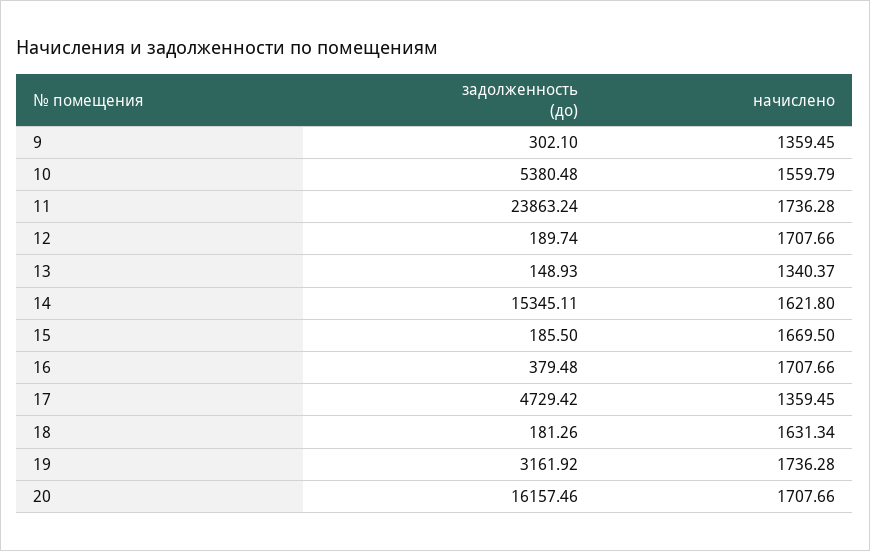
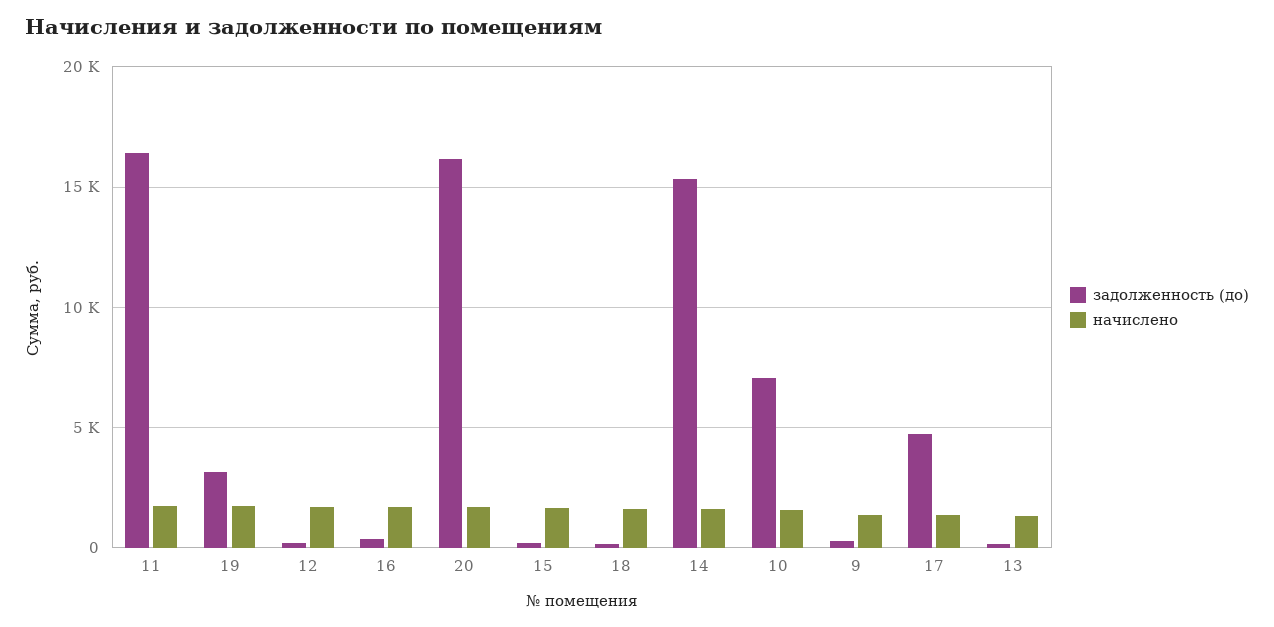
задолженность (до), 10: 5380.48 -> 7000
задолженность (до), 11: 23863.24 -> 16500

